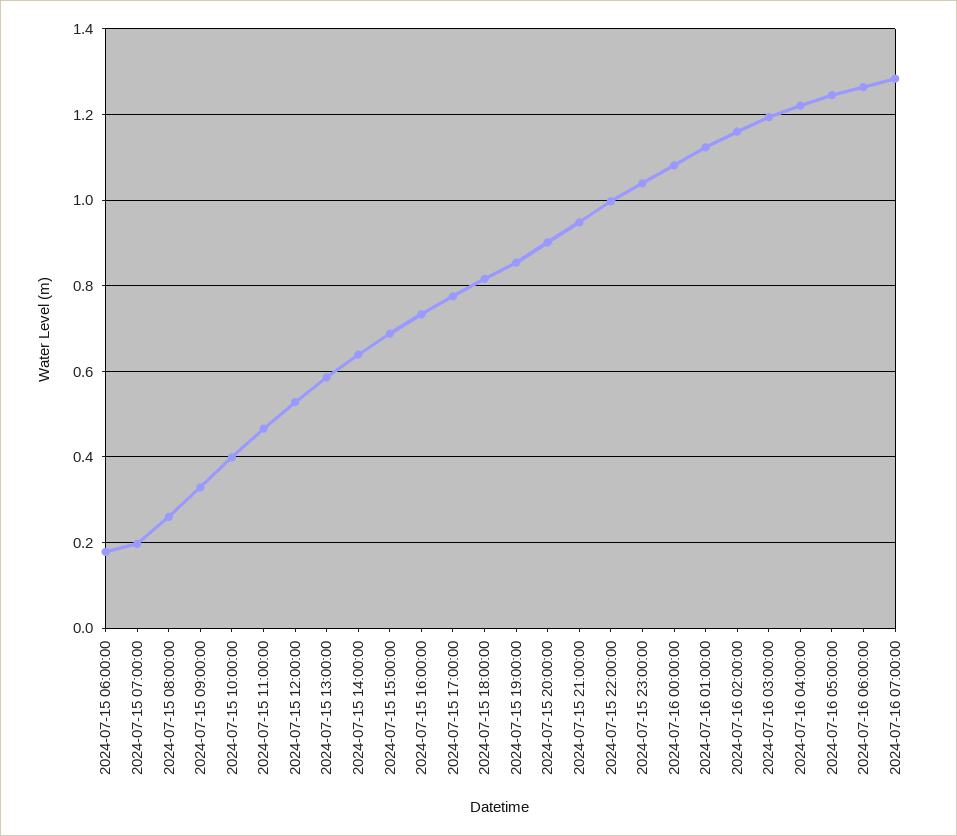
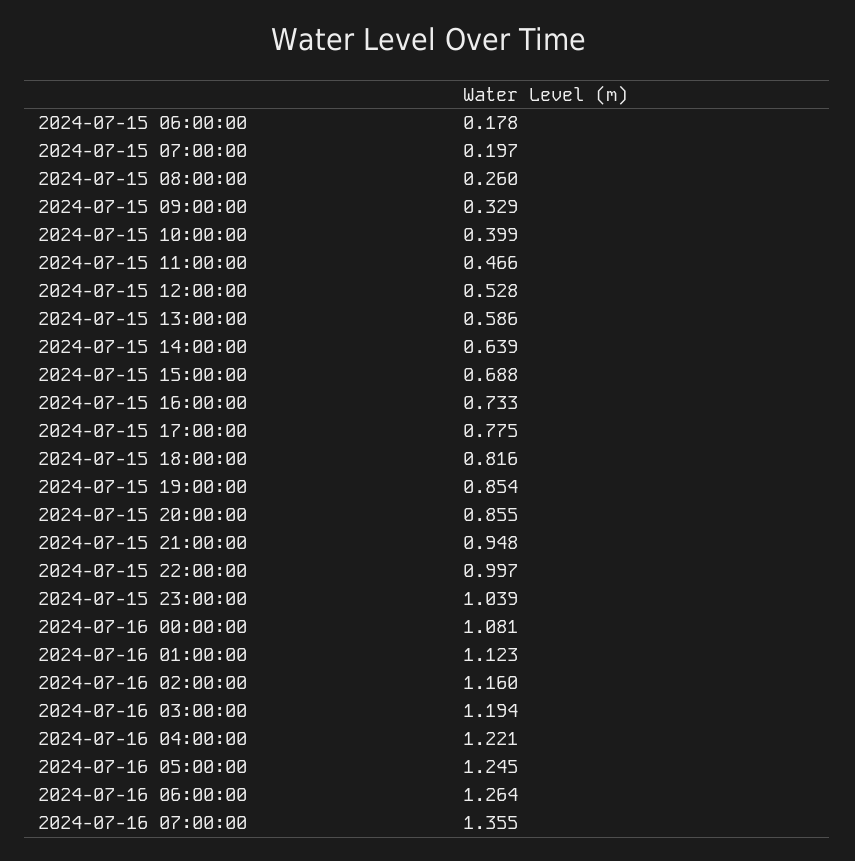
2024-07-15 20:00:00: 0.9 -> 0.855
2024-07-16 07:00:00: 1.28 -> 1.355

